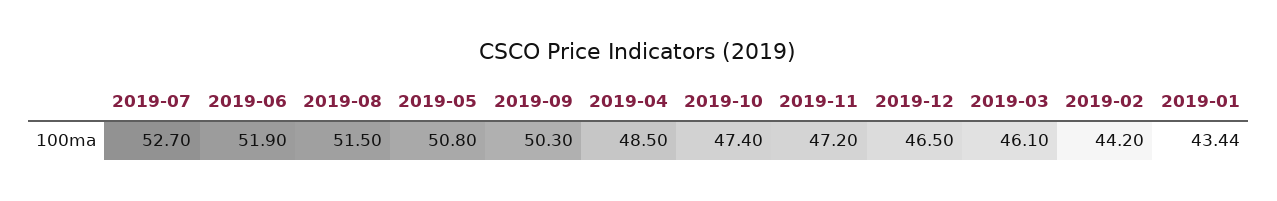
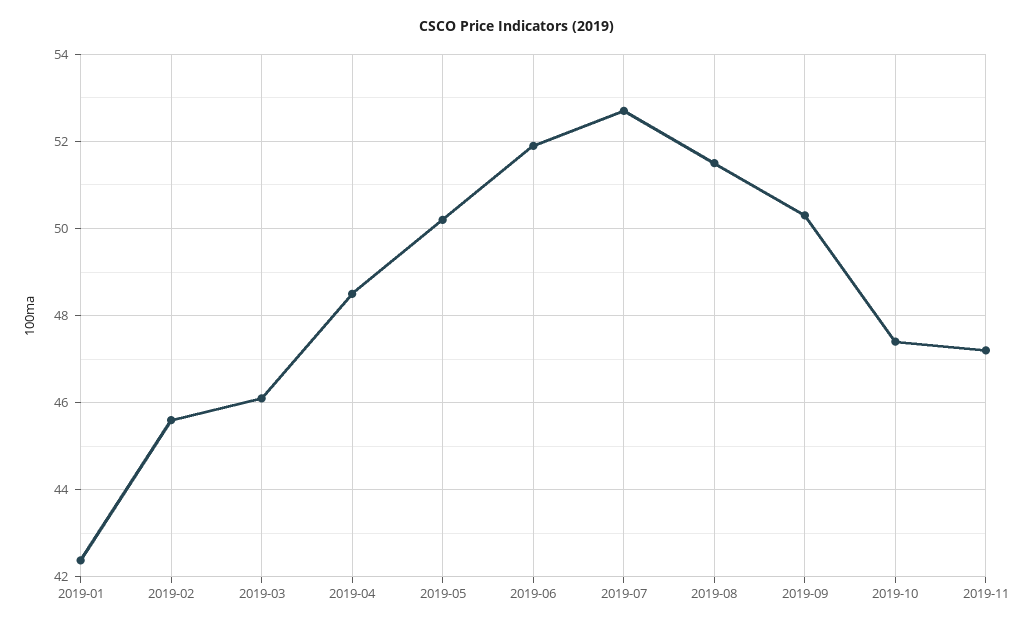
2019-05: 50.8 -> 50.2
2019-12: 46.5 -> none
2019-02: 44.2 -> 45.6
2019-01: 43.44 -> 42.4

